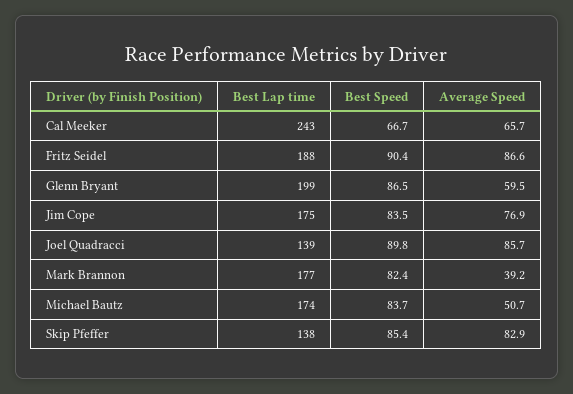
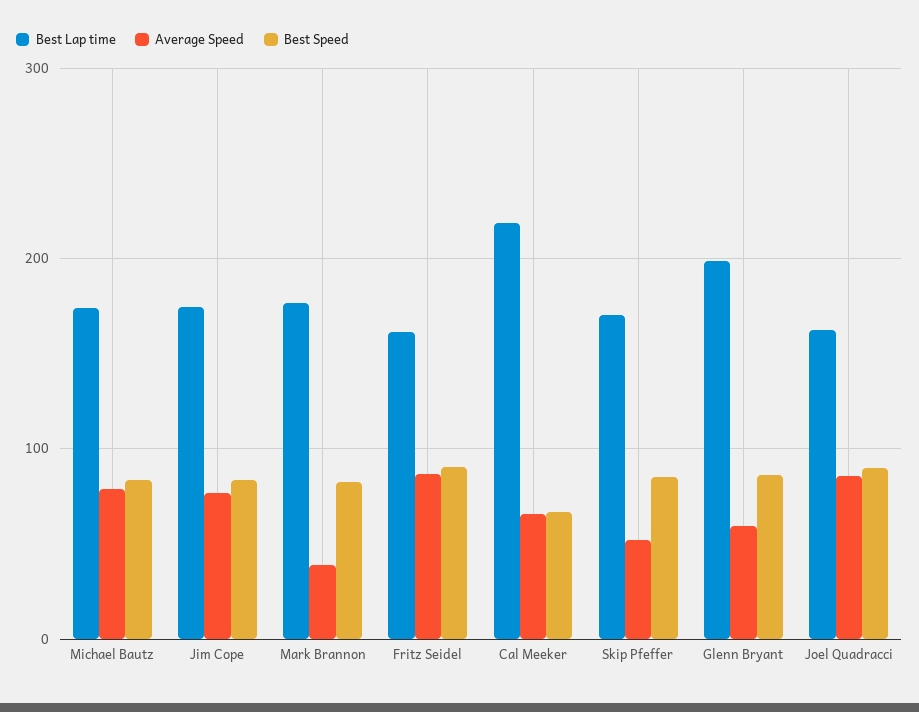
Best Lap time, Cal Meeker: 243 -> 220
Best Lap time, Fritz Seidel: 188 -> 160
Best Lap time, Joel Quadracci: 139 -> 160
Average Speed, Michael Bautz: 50.7 -> 80
Best Lap time, Skip Pfeffer: 138 -> 170
Average Speed, Skip Pfeffer: 82.9 -> 50

